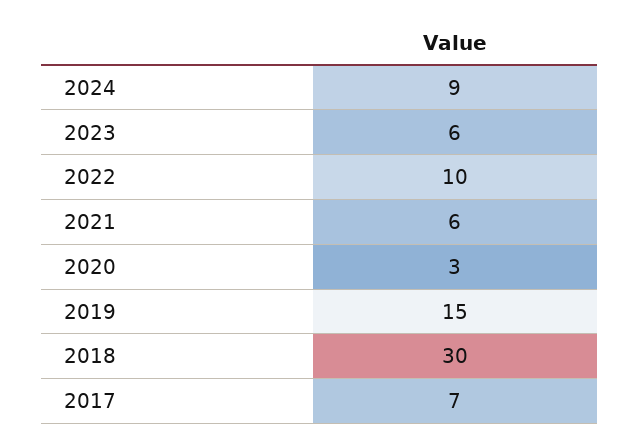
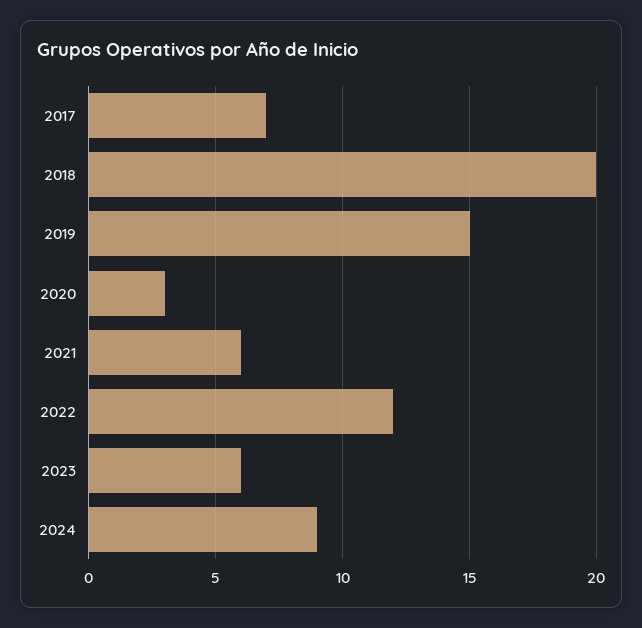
2022: 10 -> 12
2018: 30 -> 20

